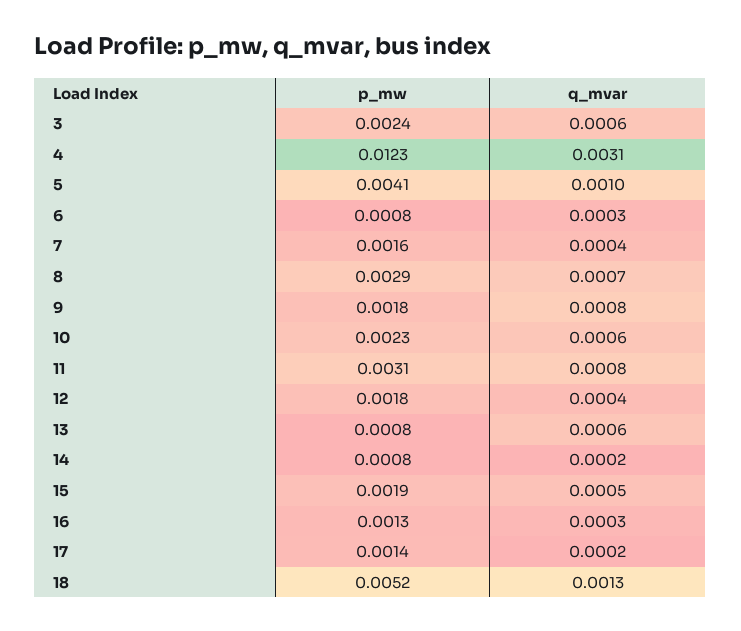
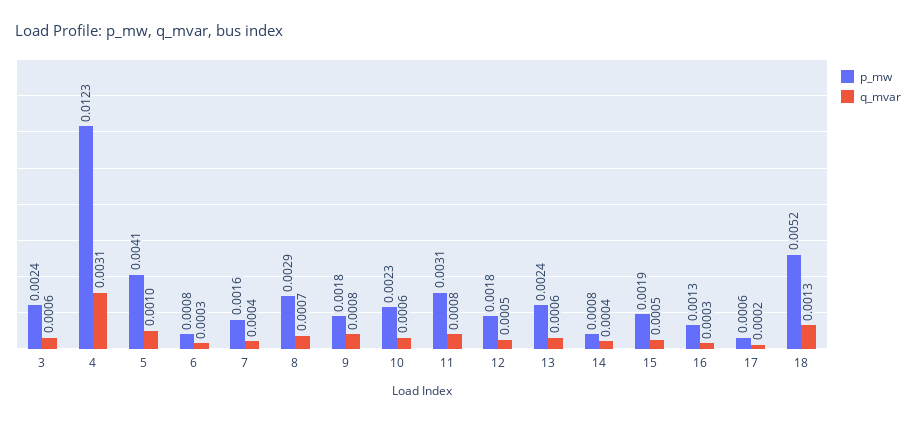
q_mvar, 12: 0.0004 -> 0.0005
p_mw, 13: 0.0008 -> 0.0024
q_mvar, 14: 0.0002 -> 0.0004
p_mw, 17: 0.0014 -> 0.0006

